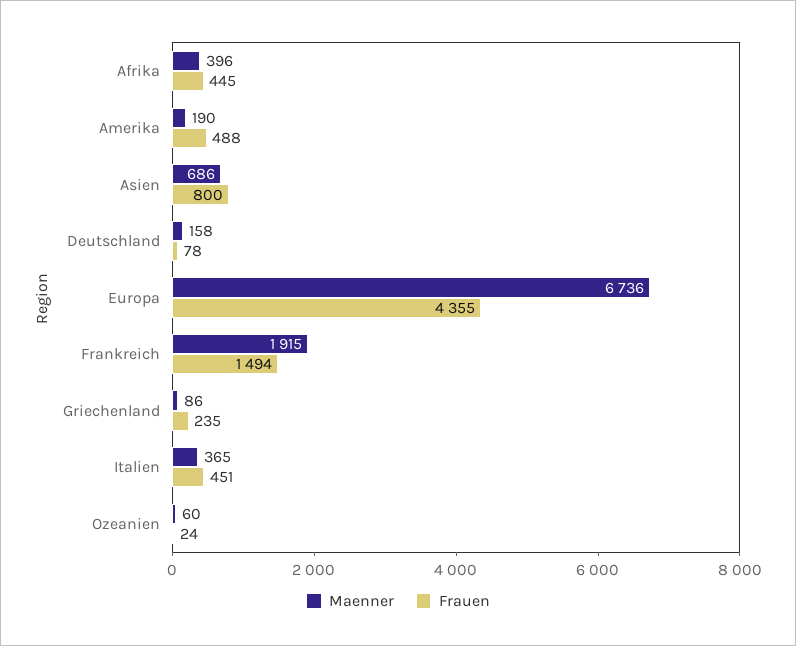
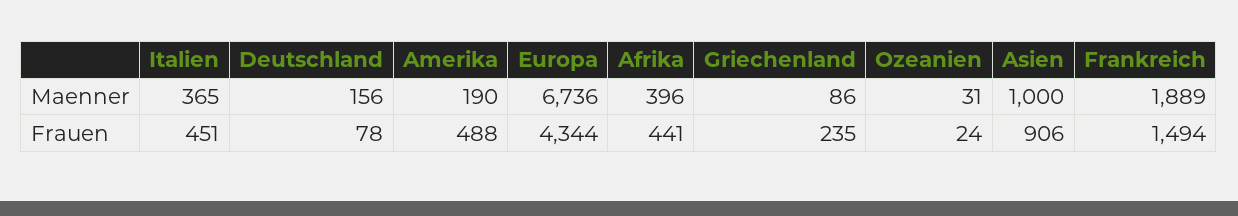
Frauen, Afrika: 445 -> 441
Maenner, Asien: 686 -> 1000
Frauen, Asien: 800 -> 906
Maenner, Deutschland: 158 -> 156
Frauen, Europa: 4355 -> 4344
Maenner, Frankreich: 1915 -> 1889
Maenner, Ozeanien: 60 -> 31

